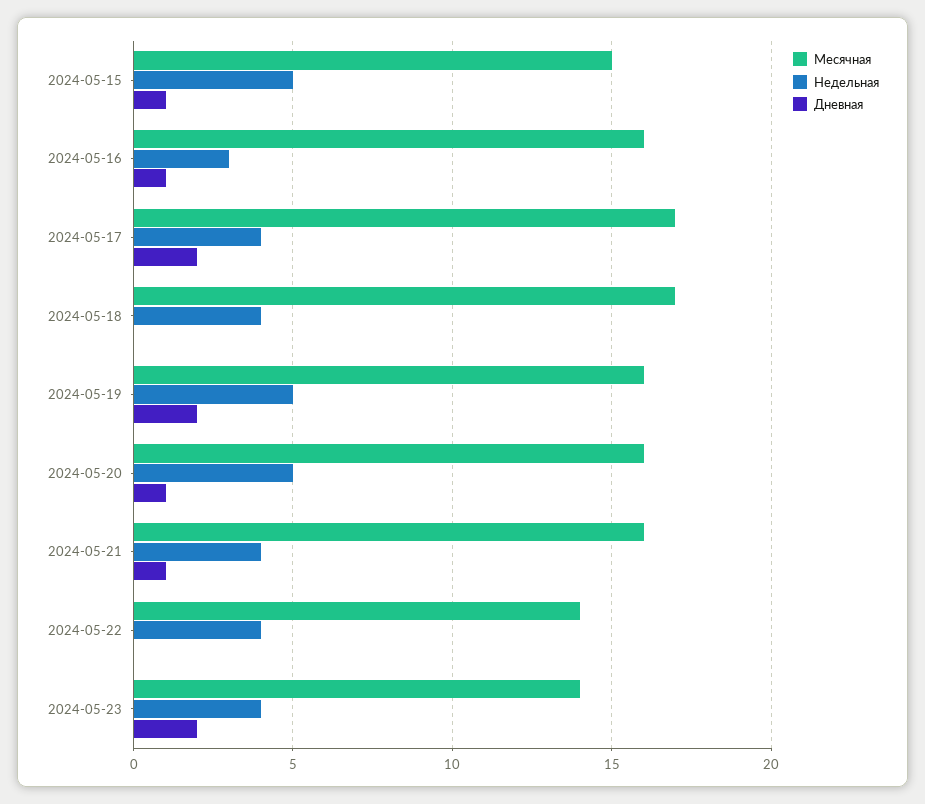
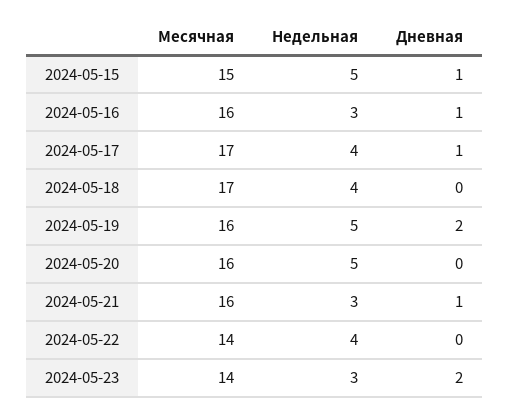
Дневная, 2024-05-17: 2 -> 1
Дневная, 2024-05-20: 1 -> 0
Недельная, 2024-05-21: 4 -> 3
Недельная, 2024-05-23: 4 -> 3

